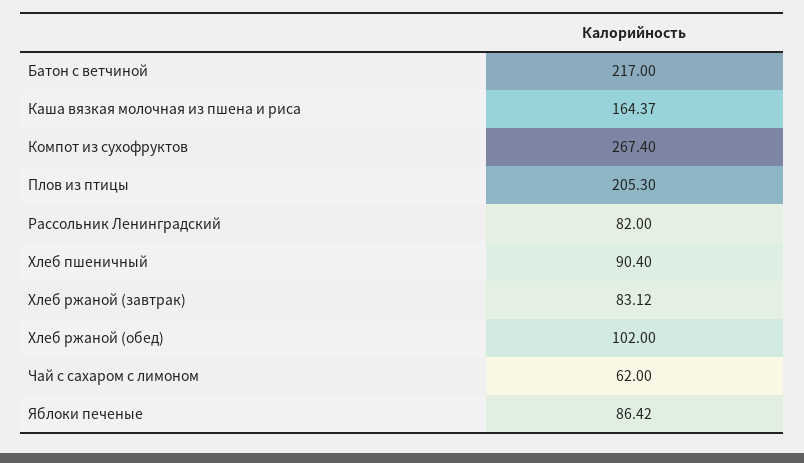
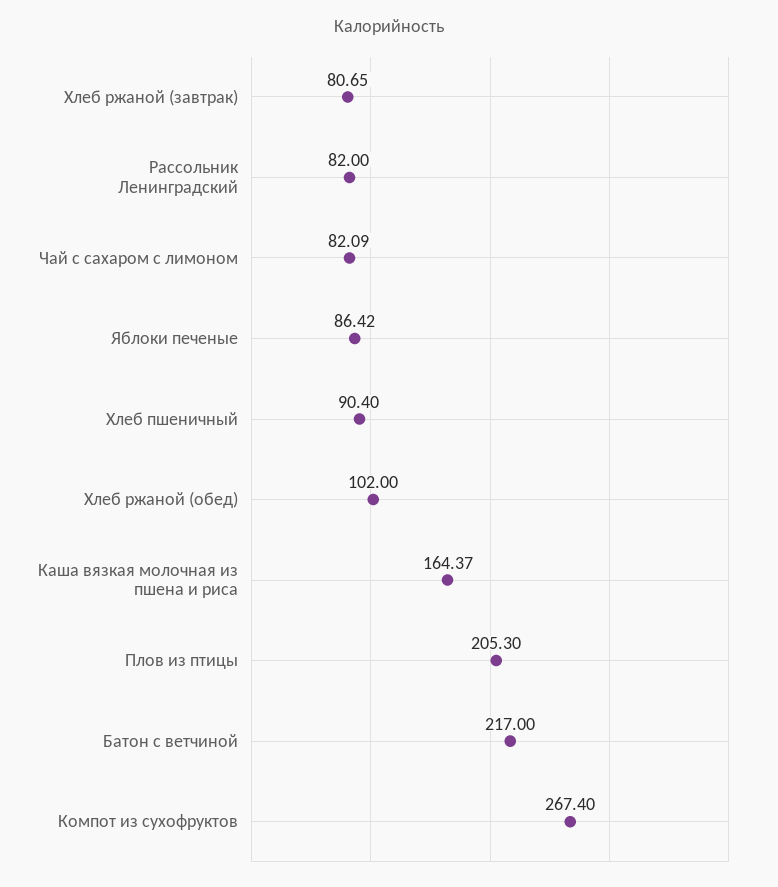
Хлеб ржаной (завтрак): 83.12 -> 80.65
Чай c сахаром с лимоном: 62 -> 82.09

